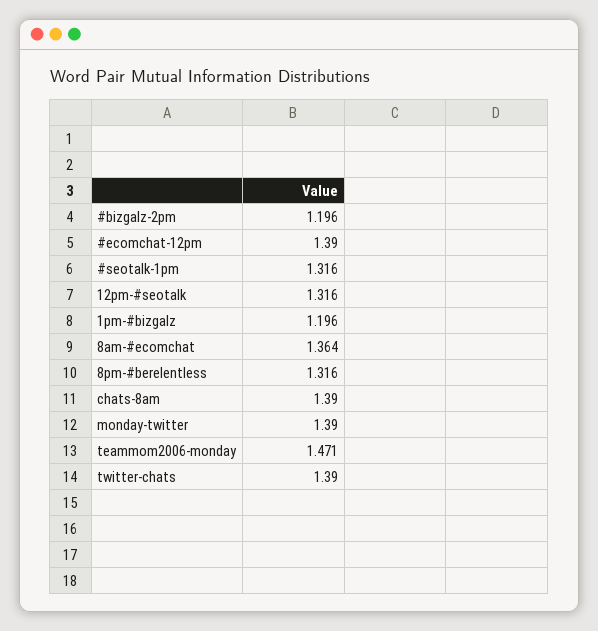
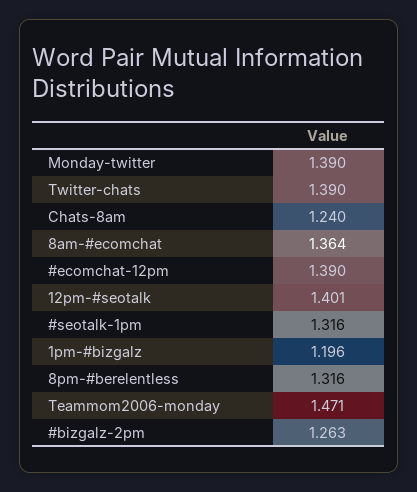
#bizgalz-2pm: 1.196 -> 1.263
12pm-#seotalk: 1.316 -> 1.401
chats-8am: 1.39 -> 1.24

